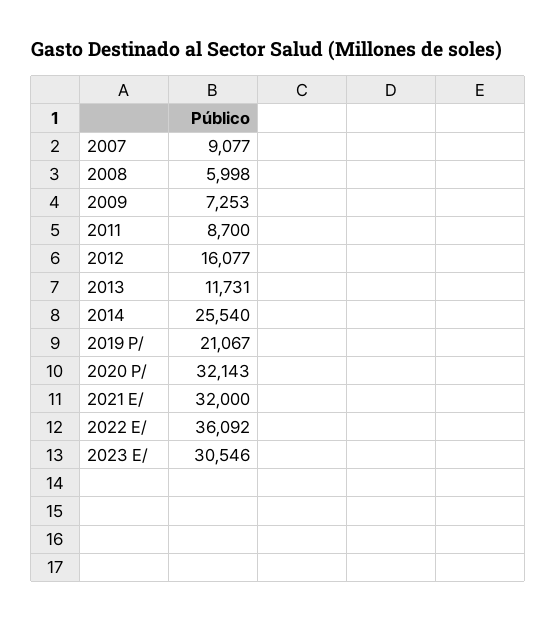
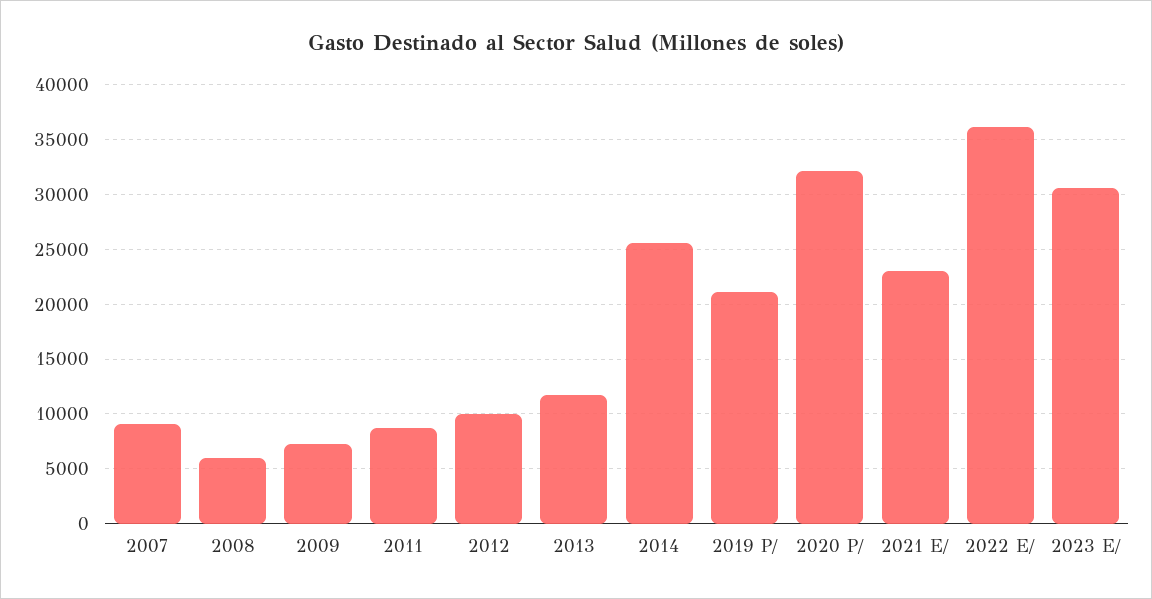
2012: 16077 -> 10000
2021 E/: 32000 -> 23000

